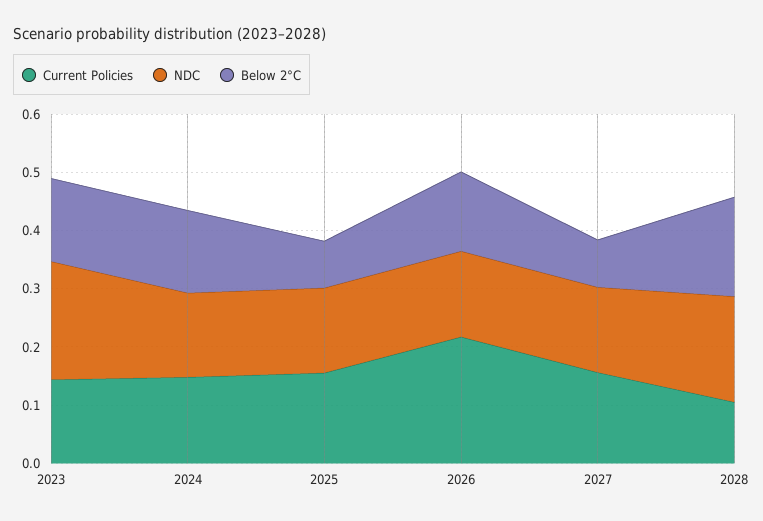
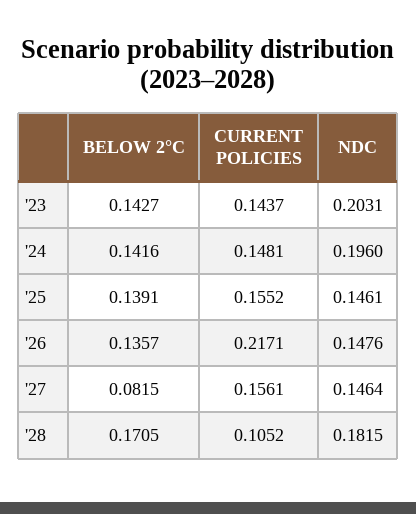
NDC, 2024: 0.14 -> 0.196
Below 2°C, 2025: 0.08 -> 0.1391

